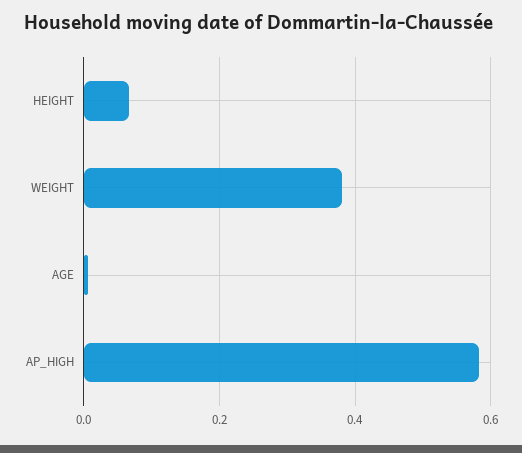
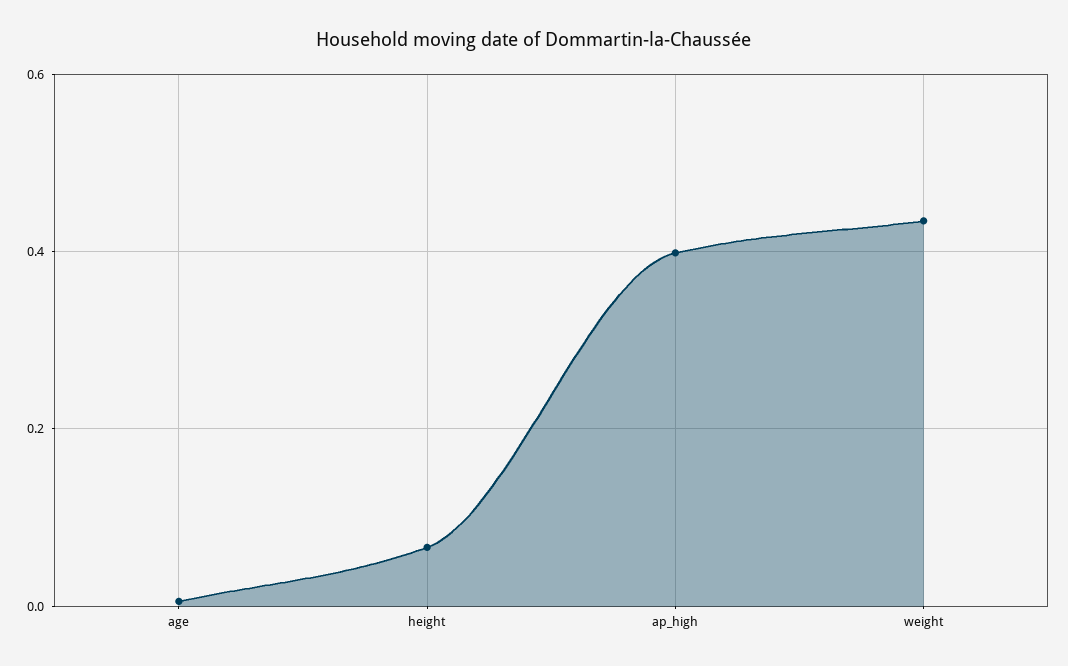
WEIGHT: 0.38 -> 0.44
AP_HIGH: 0.58 -> 0.4

